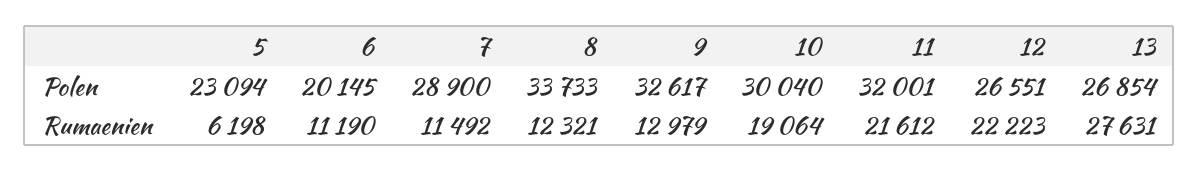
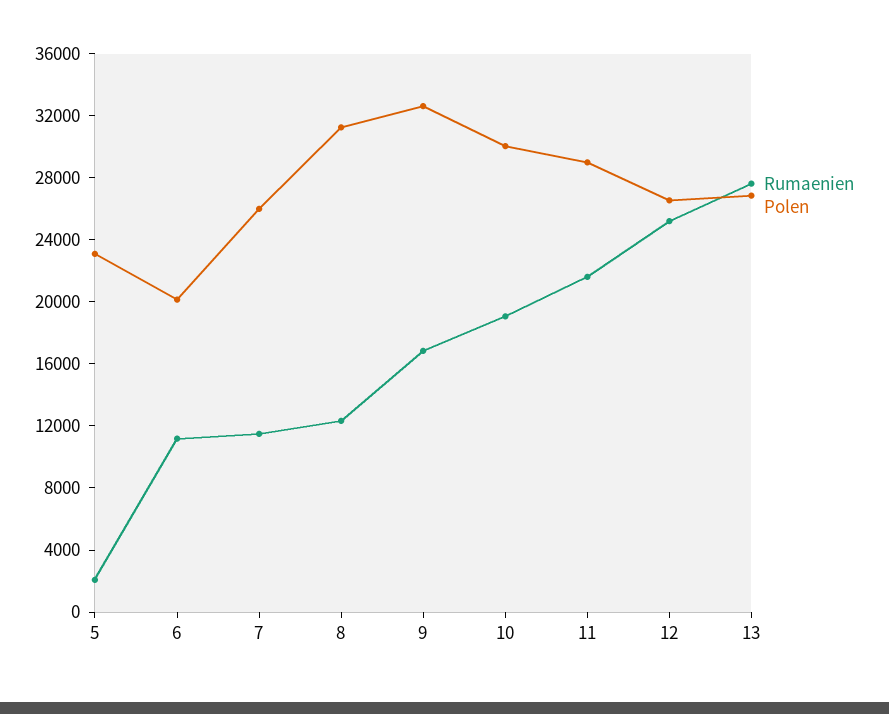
Polen, 7: 28900 -> 26000
Polen, 8: 33733 -> 31000
Polen, 11: 32001 -> 29000
Rumaenien, 5: 6198 -> 2000
Rumaenien, 9: 12979 -> 17000
Rumaenien, 12: 22223 -> 25000

